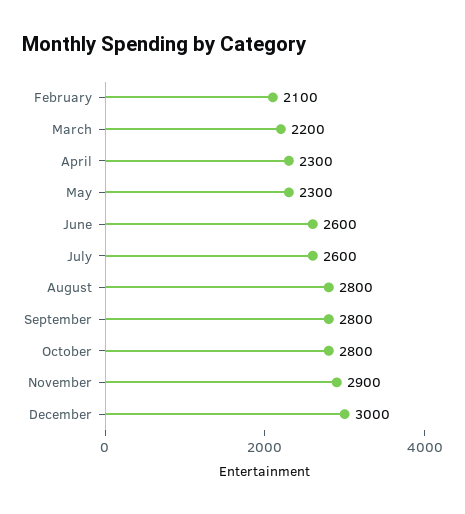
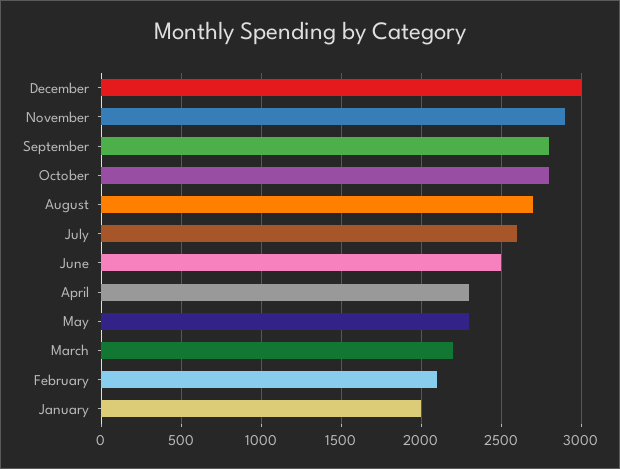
June: 2600 -> 2500
August: 2800 -> 2700
January: none -> 2000

